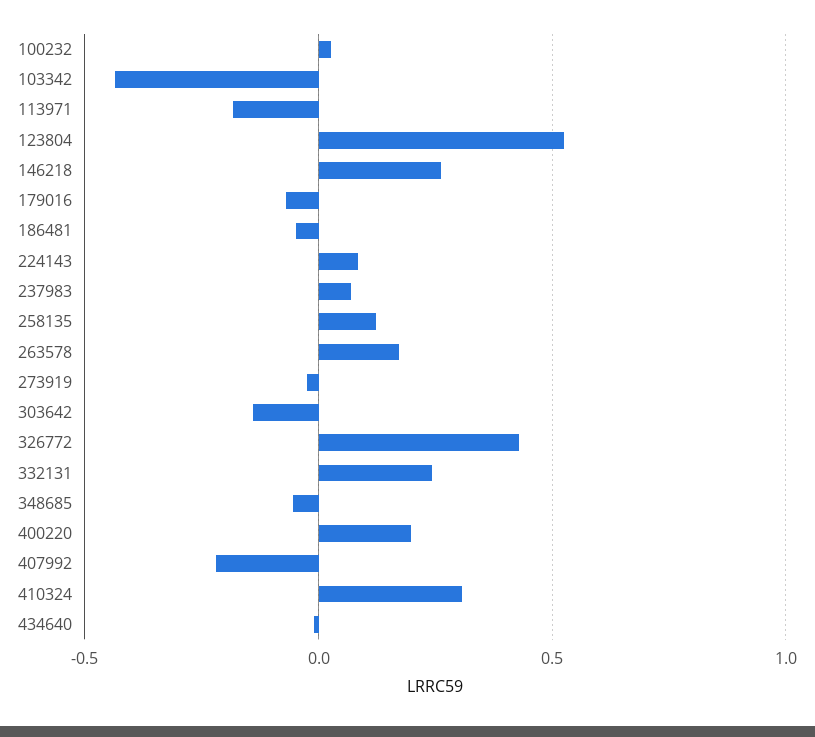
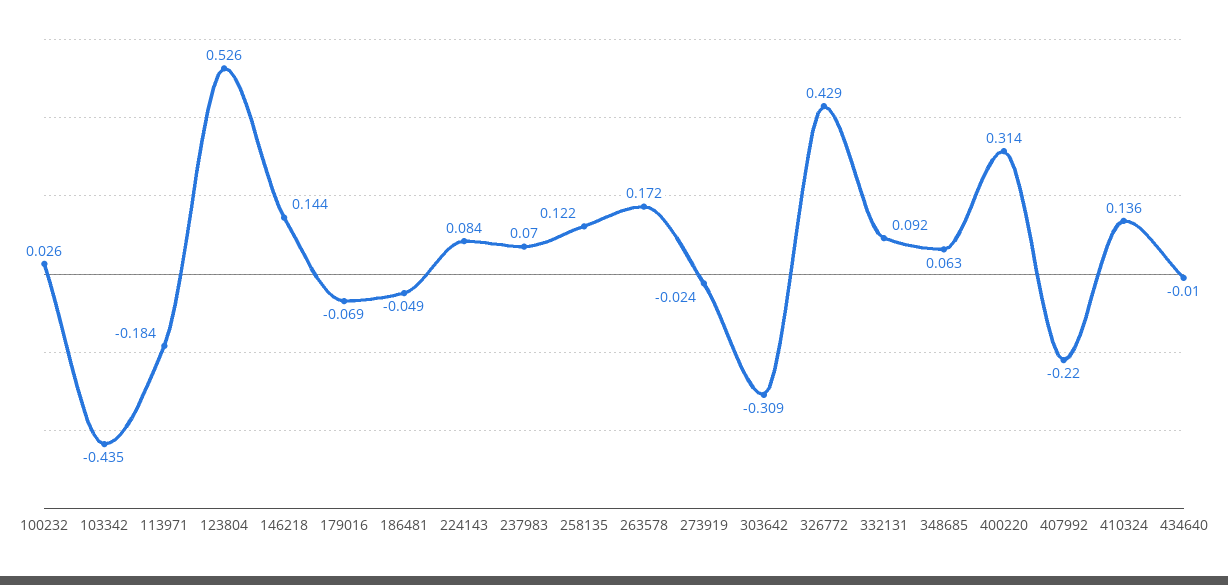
146218: 0.25 -> 0.144
303642: -0.15 -> -0.309
332131: 0.25 -> 0.092
348685: -0.05 -> 0.063
400220: 0.2 -> 0.314
410324: 0.3 -> 0.136

